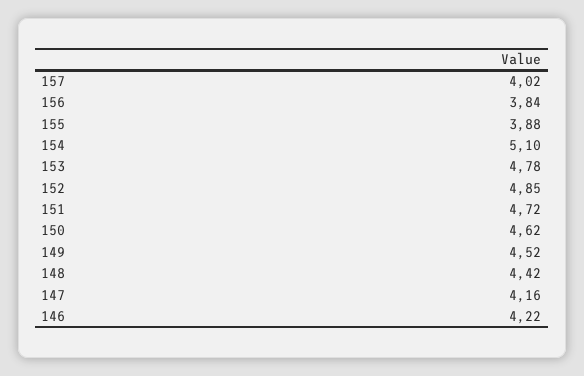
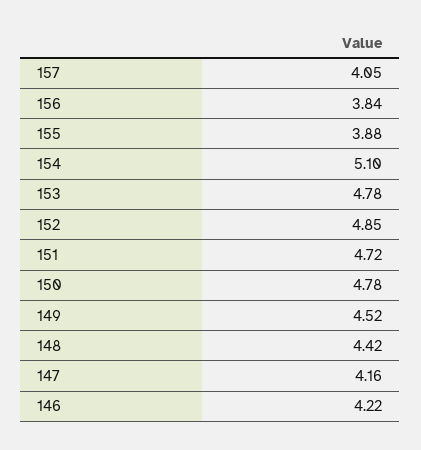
157: 4.02 -> 4.05
150: 4.62 -> 4.78

